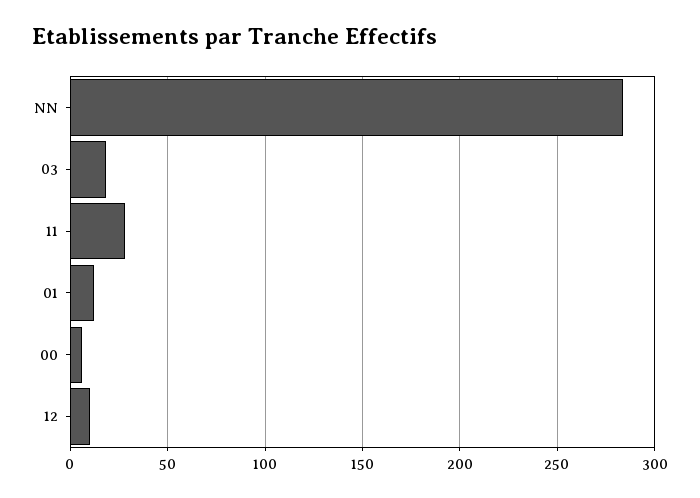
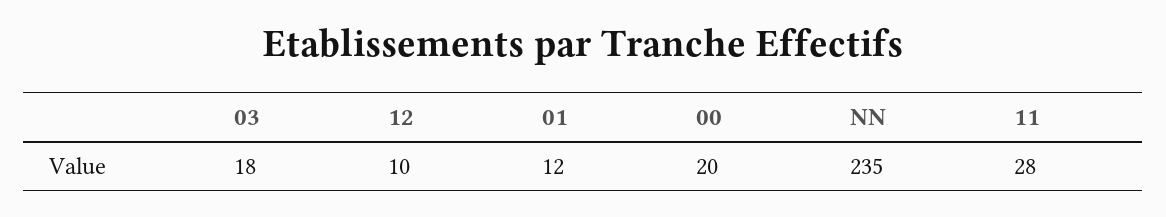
NN: 285 -> 235
00: 5 -> 20

